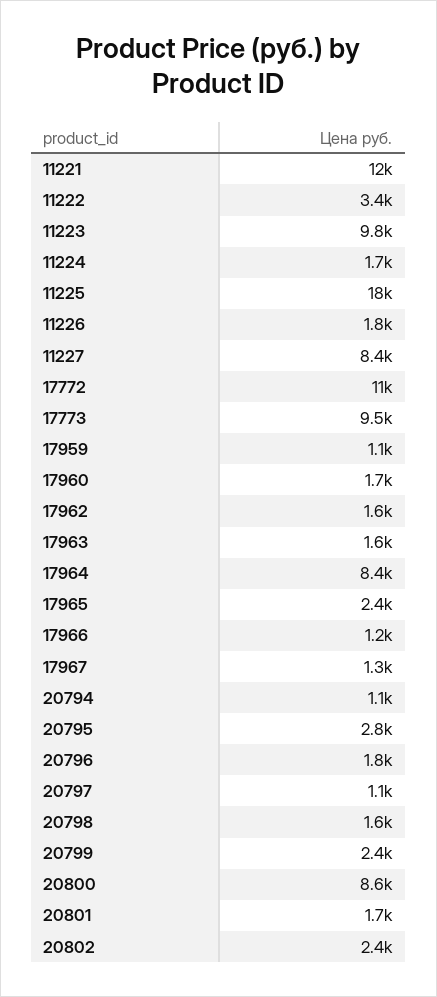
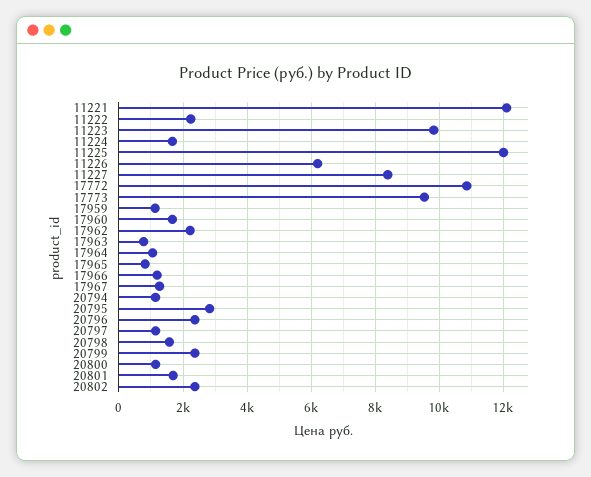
11222: 3400 -> 2200
11225: 18000 -> 12000
11226: 1800 -> 6200
17962: 1600 -> 2200
17963: 1600 -> 800
17964: 8400 -> 1000
17965: 2400 -> 800
20796: 1800 -> 2400
20800: 8600 -> 1200

